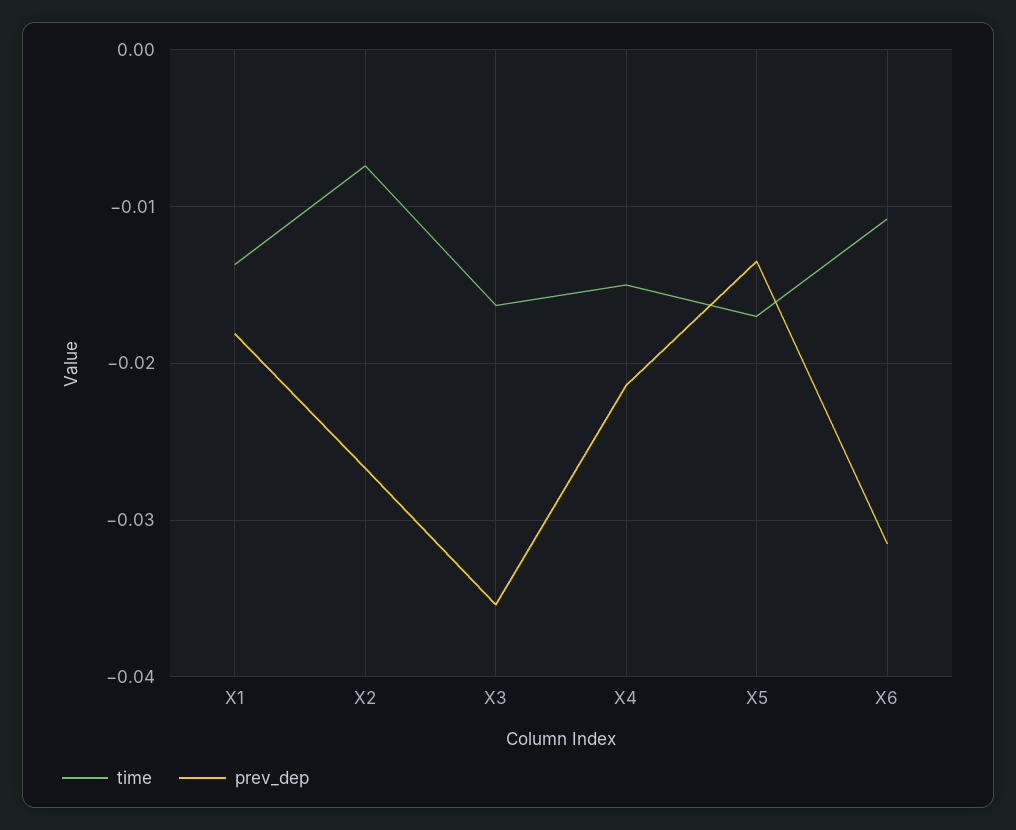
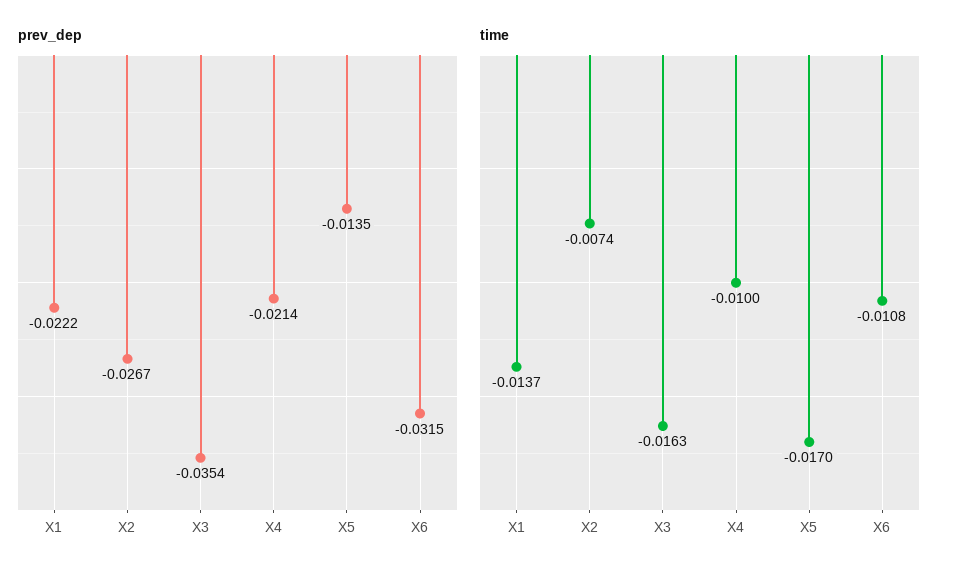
prev_dep, X1: -0.018 -> -0.0222
time, X4: -0.015 -> -0.01

